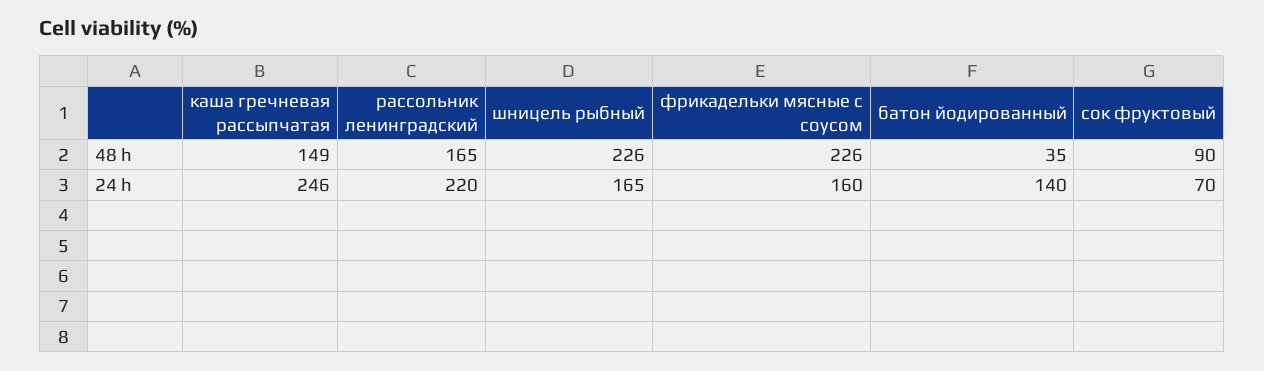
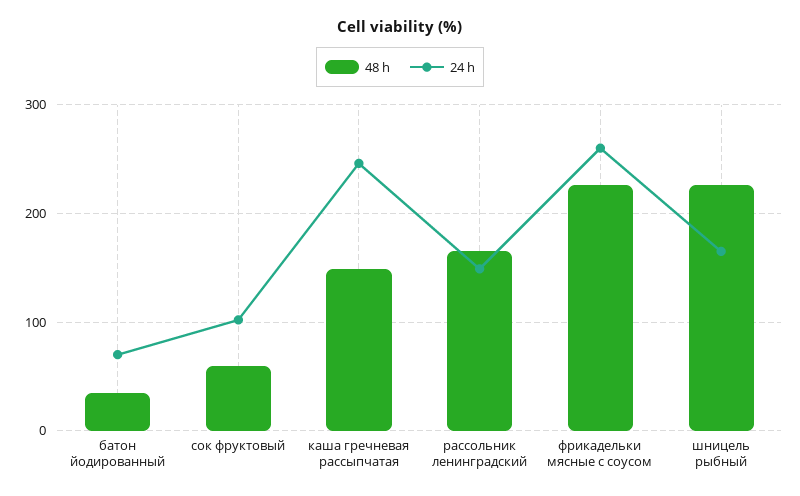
48 h, сок фруктовый: 90 -> 60
24 h, рассольник ленинградский: 220 -> 150
24 h, фрикадельки мясные с соусом: 160 -> 260
24 h, батон йодированный: 140 -> 70
24 h, сок фруктовый: 70 -> 100

